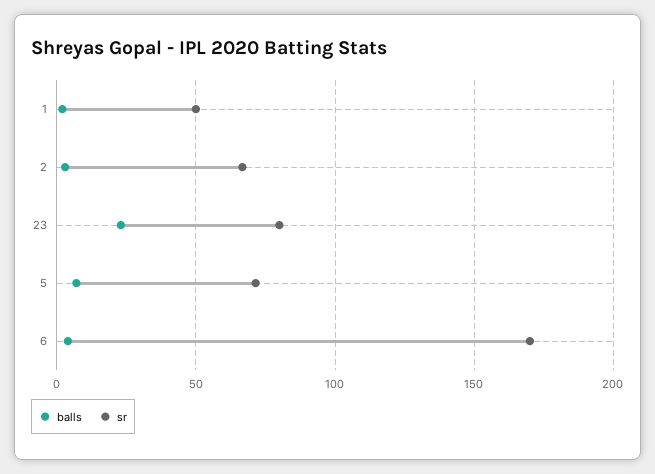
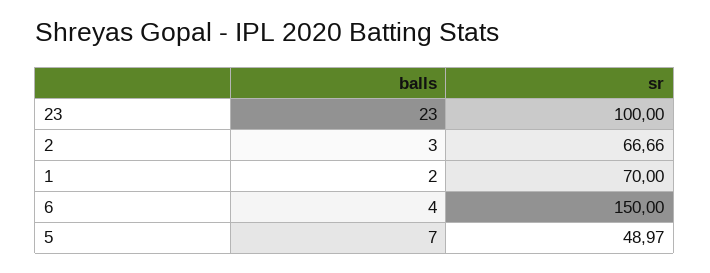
sr, 1: 50 -> 70
sr, 23: 80 -> 100
sr, 5: 70 -> 48.97
sr, 6: 170 -> 150

